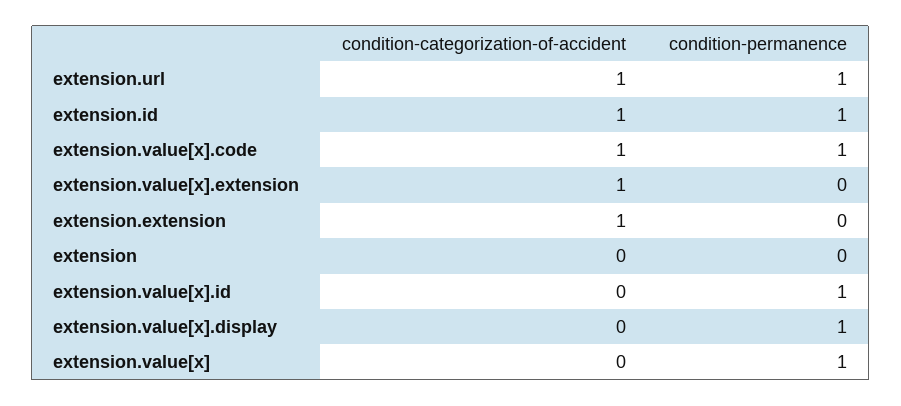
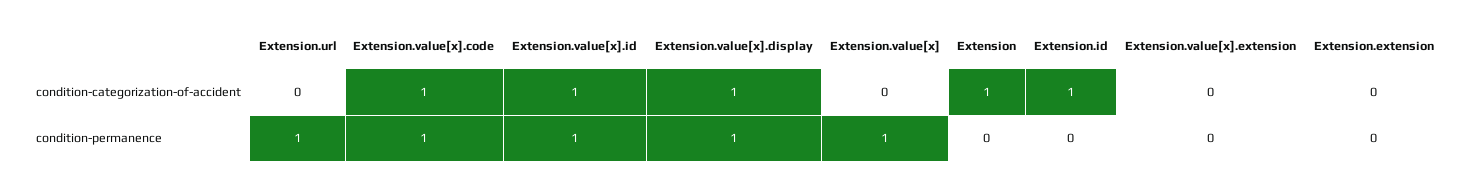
condition-categorization-of-accident, extension.url: 1 -> 0
condition-permanence, extension.id: 1 -> 0
condition-categorization-of-accident, extension.value[x].extension: 1 -> 0
condition-categorization-of-accident, extension.extension: 1 -> 0
condition-categorization-of-accident, extension: 0 -> 1
condition-categorization-of-accident, extension.value[x].id: 0 -> 1
condition-categorization-of-accident, extension.value[x].display: 0 -> 1

